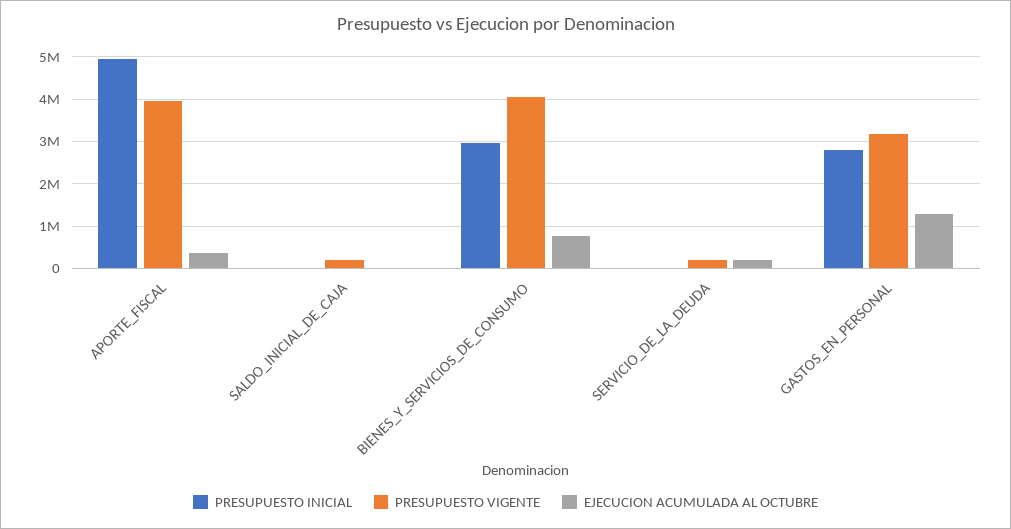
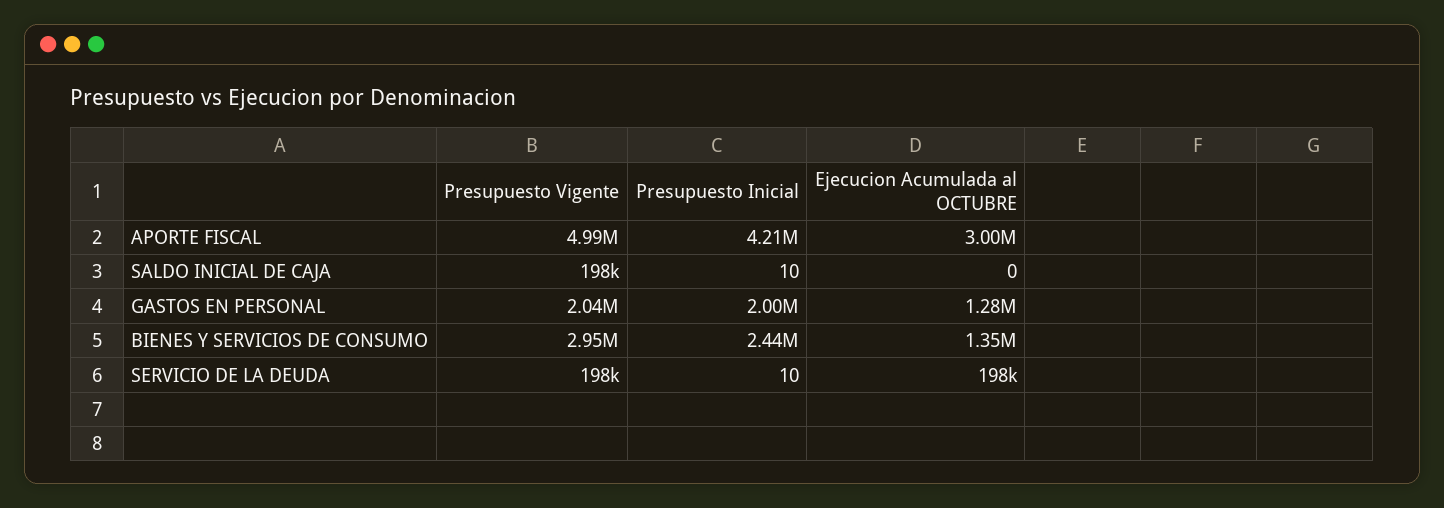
PRESUPUESTO INICIAL, APORTE_FISCAL: 5000000 -> 4210000
PRESUPUESTO VIGENTE, APORTE_FISCAL: 4000000 -> 4990000
EJECUCION ACUMULADA AL OCTUBRE, APORTE_FISCAL: 400000 -> 3000000
PRESUPUESTO INICIAL, BIENES_Y_SERVICIOS_DE_CONSUMO: 3000000 -> 2440000
PRESUPUESTO VIGENTE, BIENES_Y_SERVICIOS_DE_CONSUMO: 4000000 -> 2950000
EJECUCION ACUMULADA AL OCTUBRE, BIENES_Y_SERVICIOS_DE_CONSUMO: 800000 -> 1350000
PRESUPUESTO INICIAL, GASTOS_EN_PERSONAL: 2800000 -> 2000000
PRESUPUESTO VIGENTE, GASTOS_EN_PERSONAL: 3200000 -> 2040000

